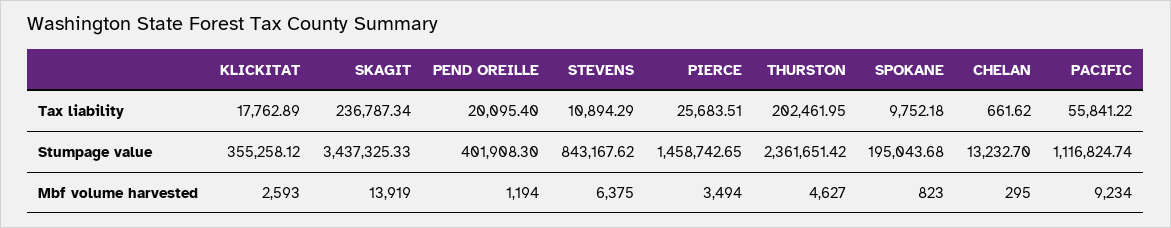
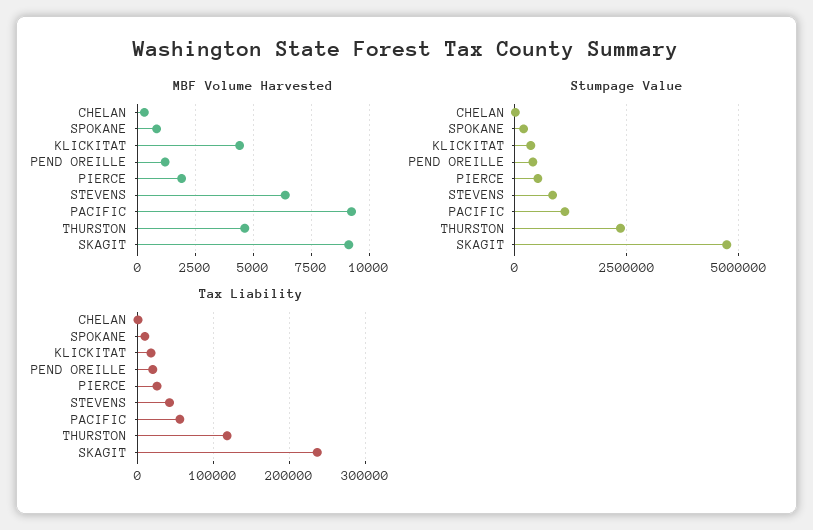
Tax liability, STEVENS: 10894.29 -> 40000
Tax liability, THURSTON: 202461.95 -> 120000
Stumpage value, SKAGIT: 3437325.33 -> 4750000
Stumpage value, PIERCE: 1458742.65 -> 500000
Mbf volume harvested, KLICKITAT: 2593 -> 4500
Mbf volume harvested, SKAGIT: 13919 -> 9000
Mbf volume harvested, PIERCE: 3494 -> 2000

